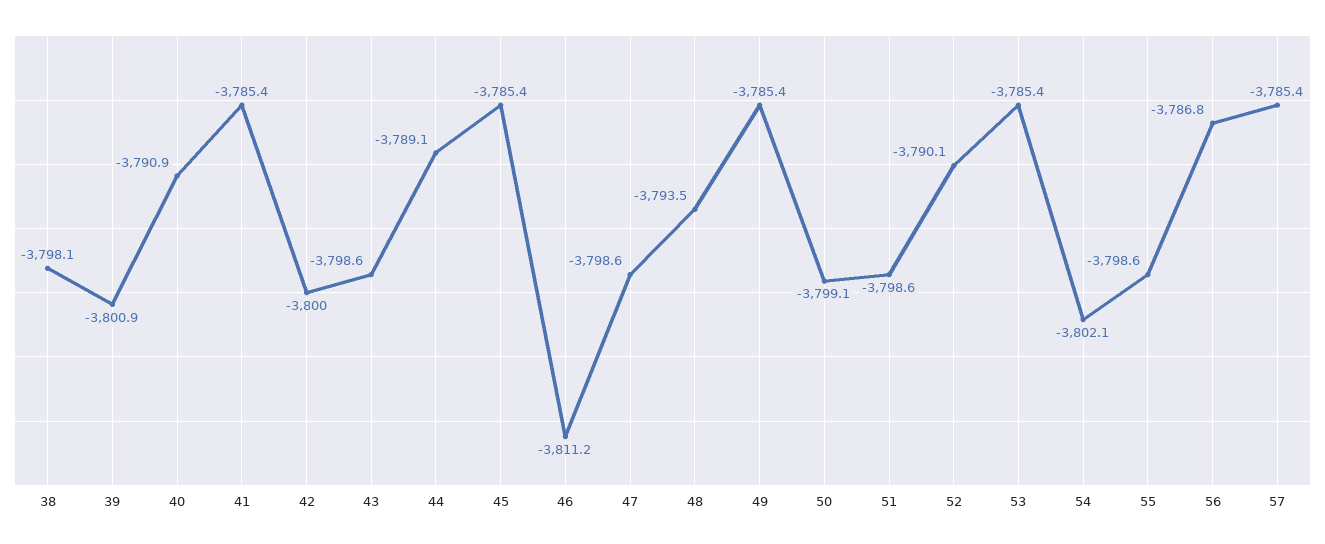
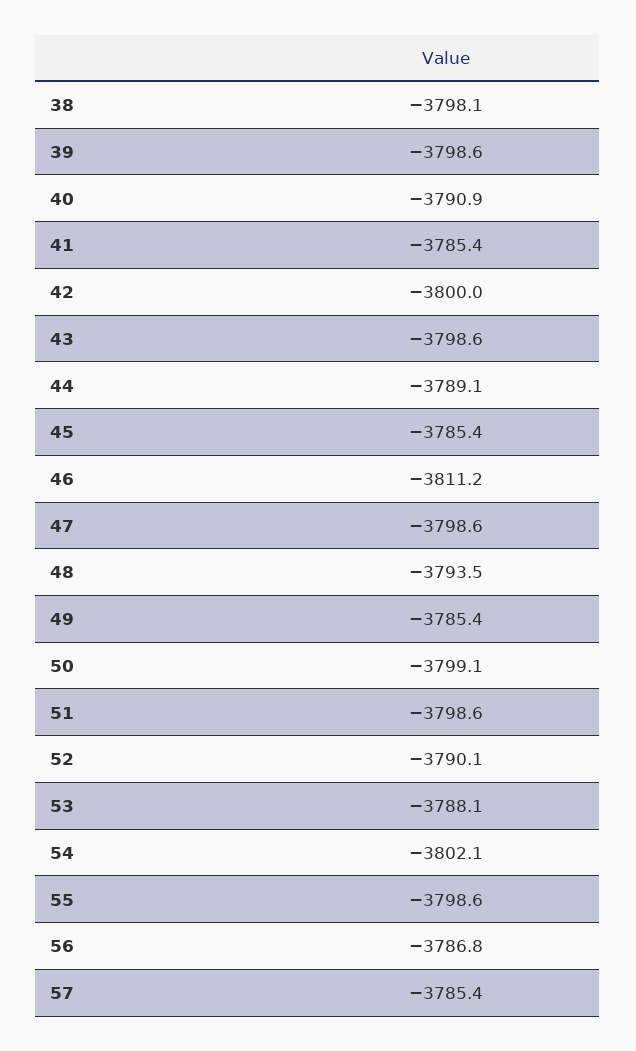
39: -3800.9 -> -3798.6
53: -3785.4 -> -3788.1

